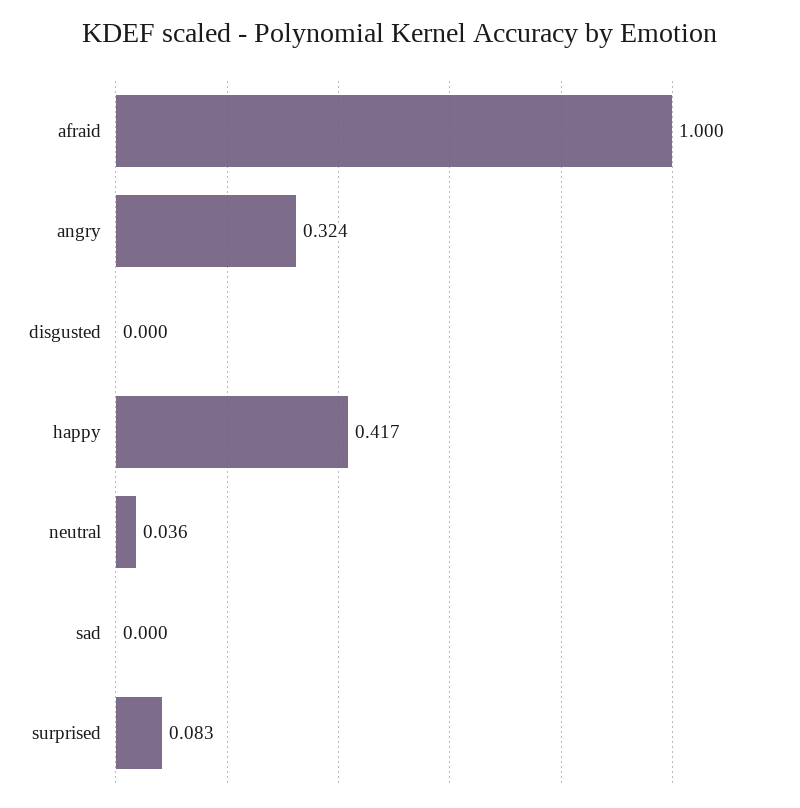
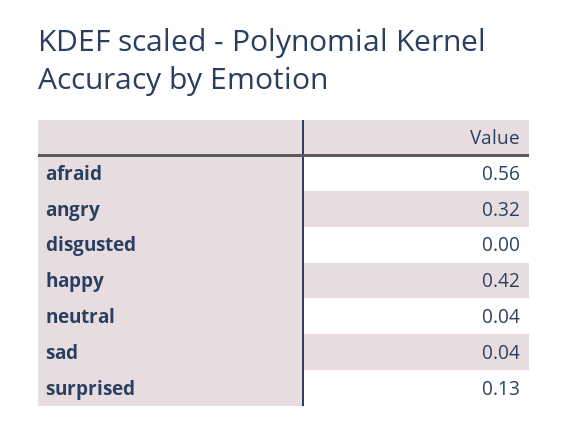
afraid: 1 -> 0.56
sad: 0 -> 0.04
surprised: 0.083 -> 0.13

